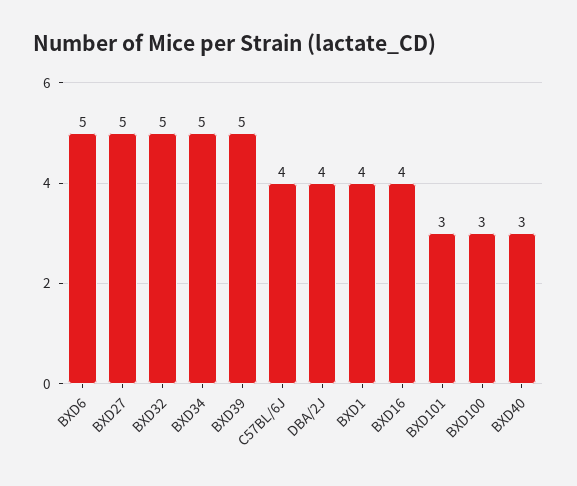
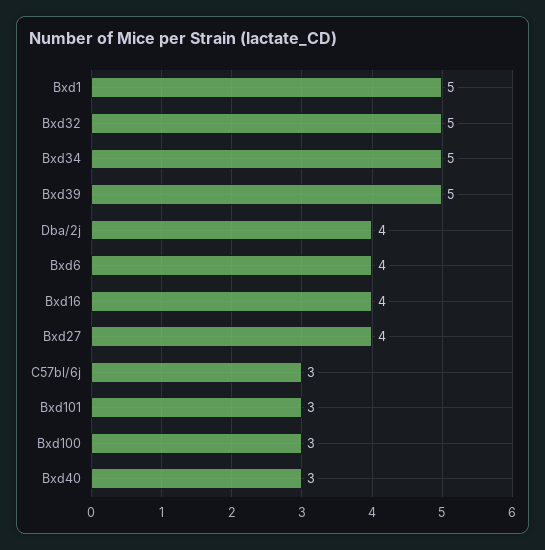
BXD6: 5 -> 4
BXD27: 5 -> 4
C57BL/6J: 4 -> 3
BXD1: 4 -> 5

